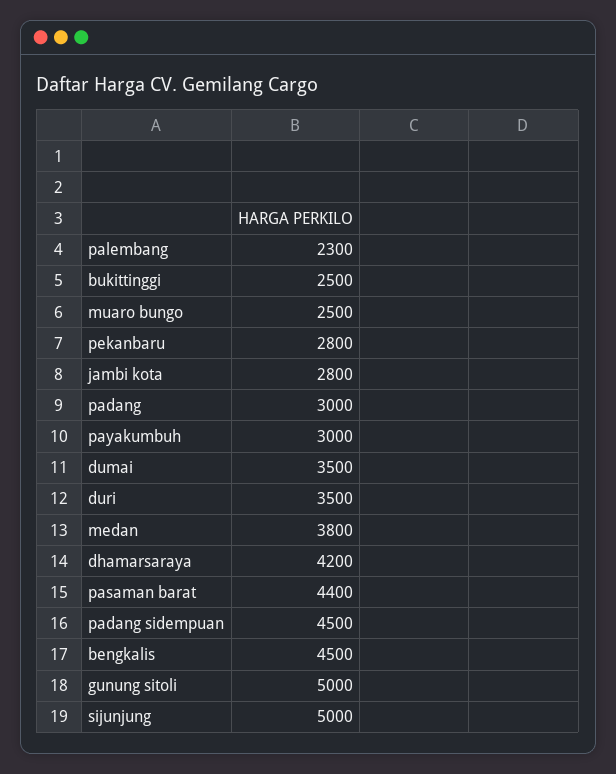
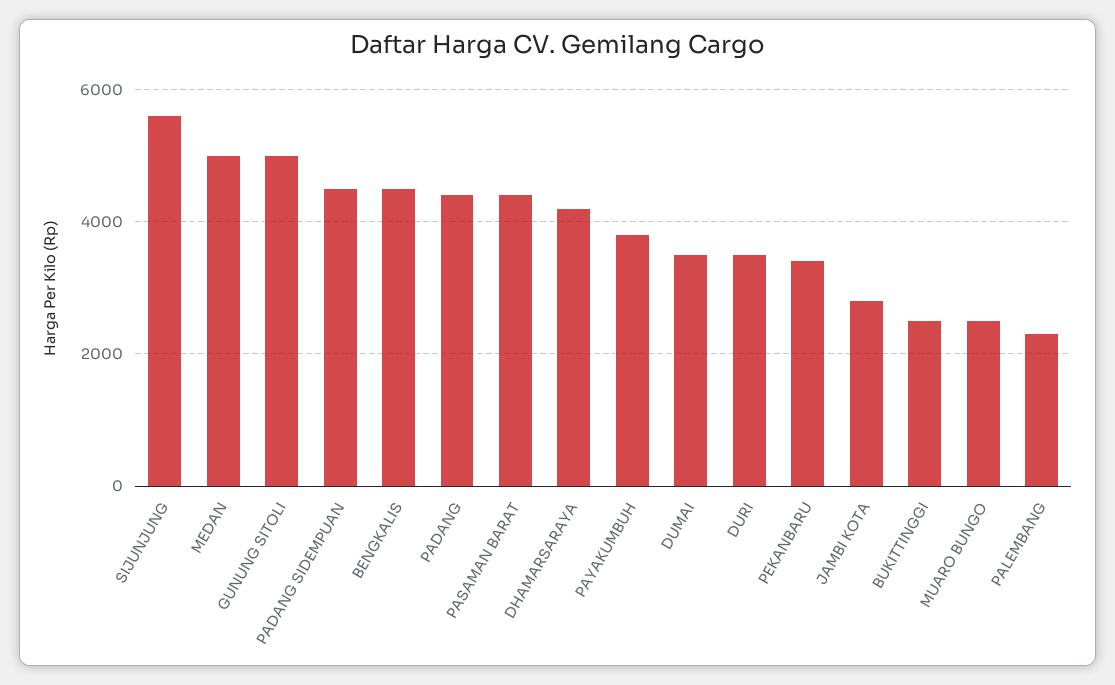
pekanbaru: 2800 -> 3400
padang: 3000 -> 4400
payakumbuh: 3000 -> 3800
medan: 3800 -> 5000
sijunjung: 5000 -> 5600

